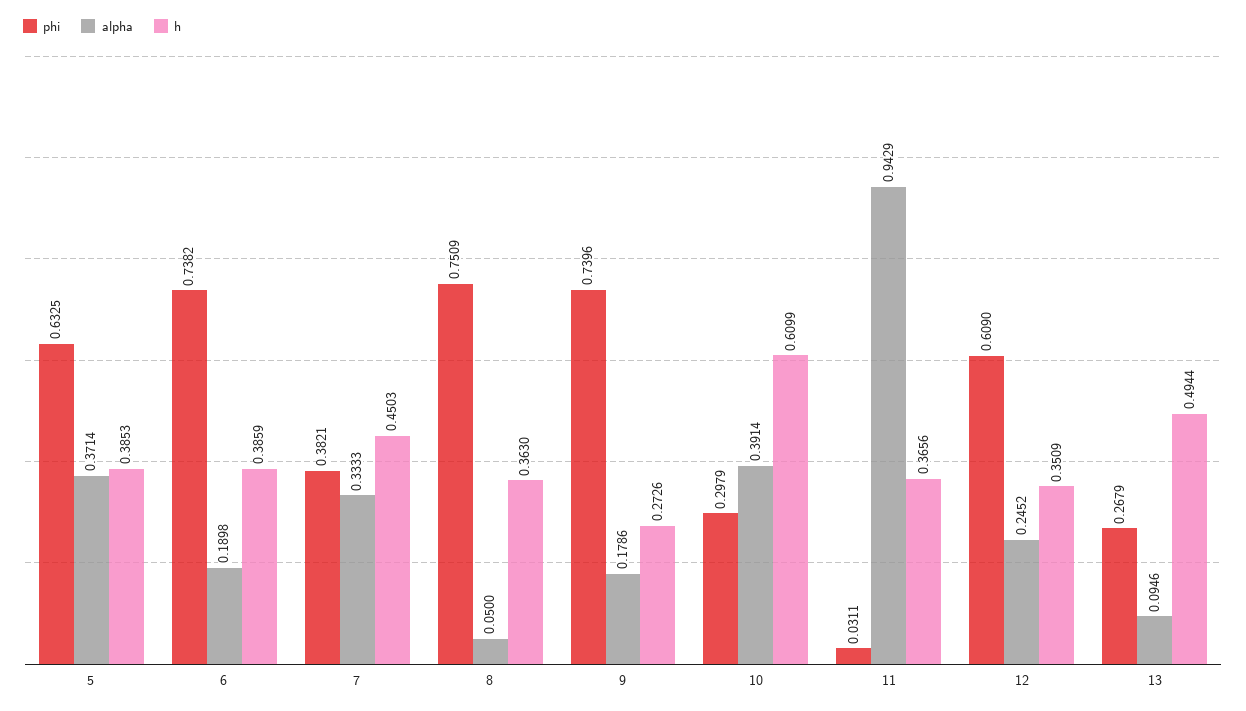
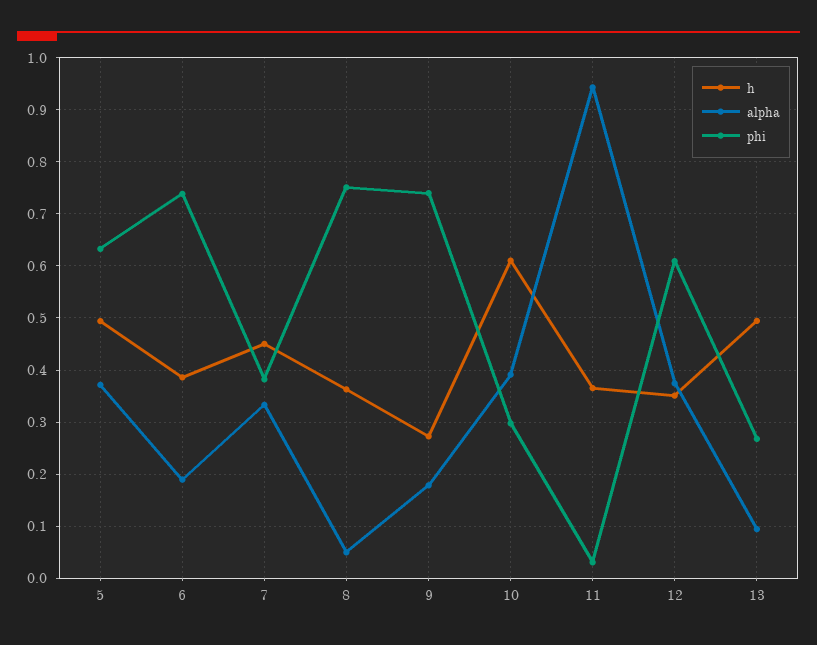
h, 5: 0.3853 -> 0.5
alpha, 12: 0.2452 -> 0.38

